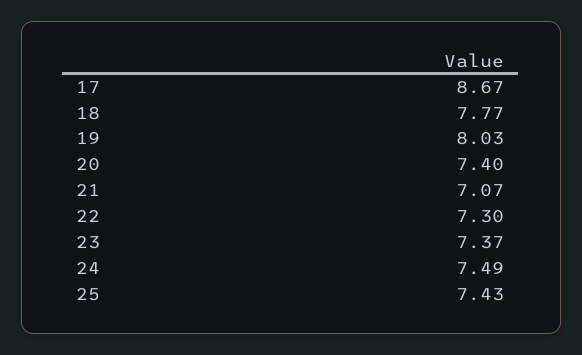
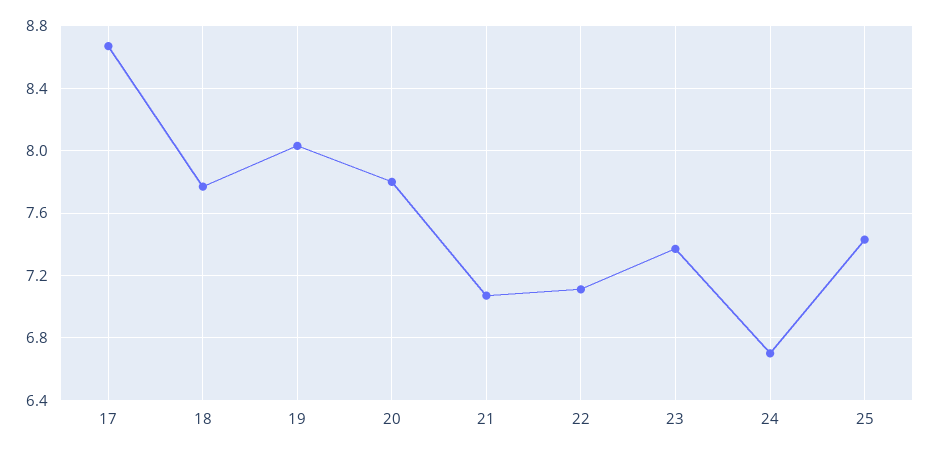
20: 7.4 -> 7.8
22: 7.3 -> 7.1
24: 7.49 -> 6.7

